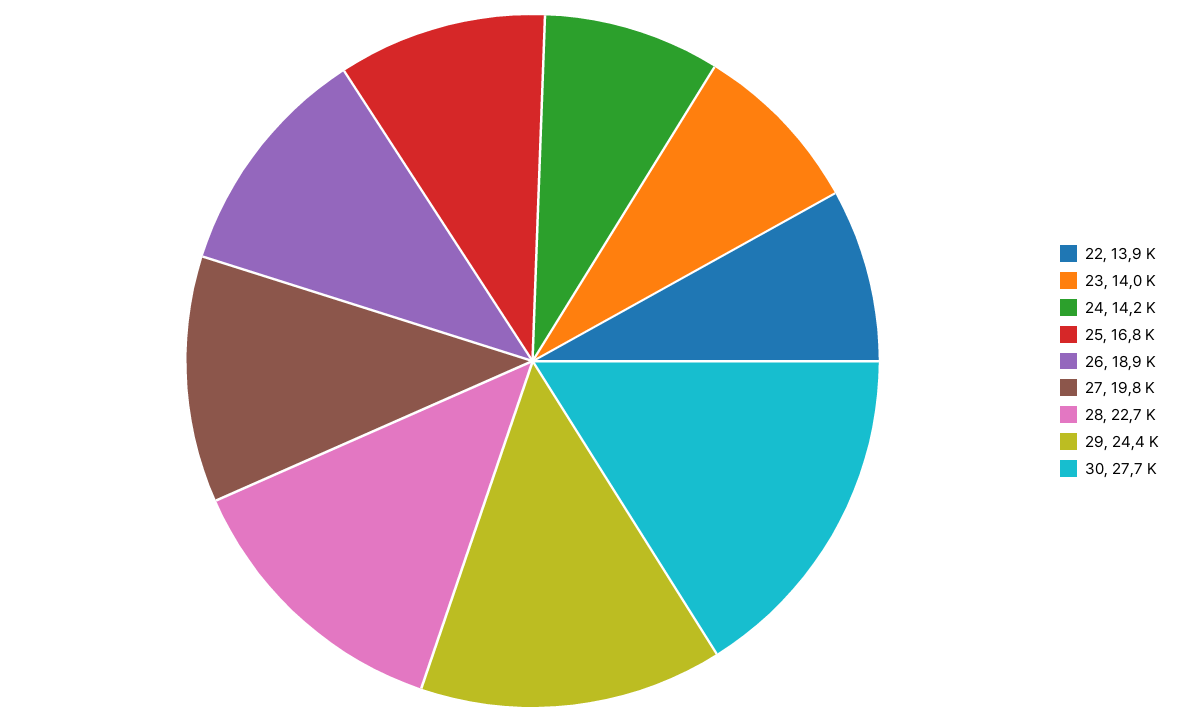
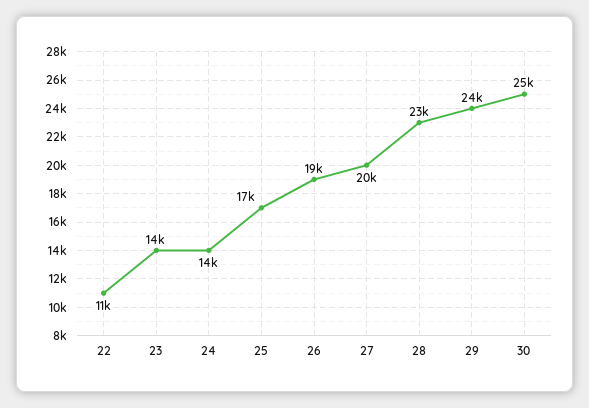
22: 13900 -> 11000
30: 27700 -> 25000

